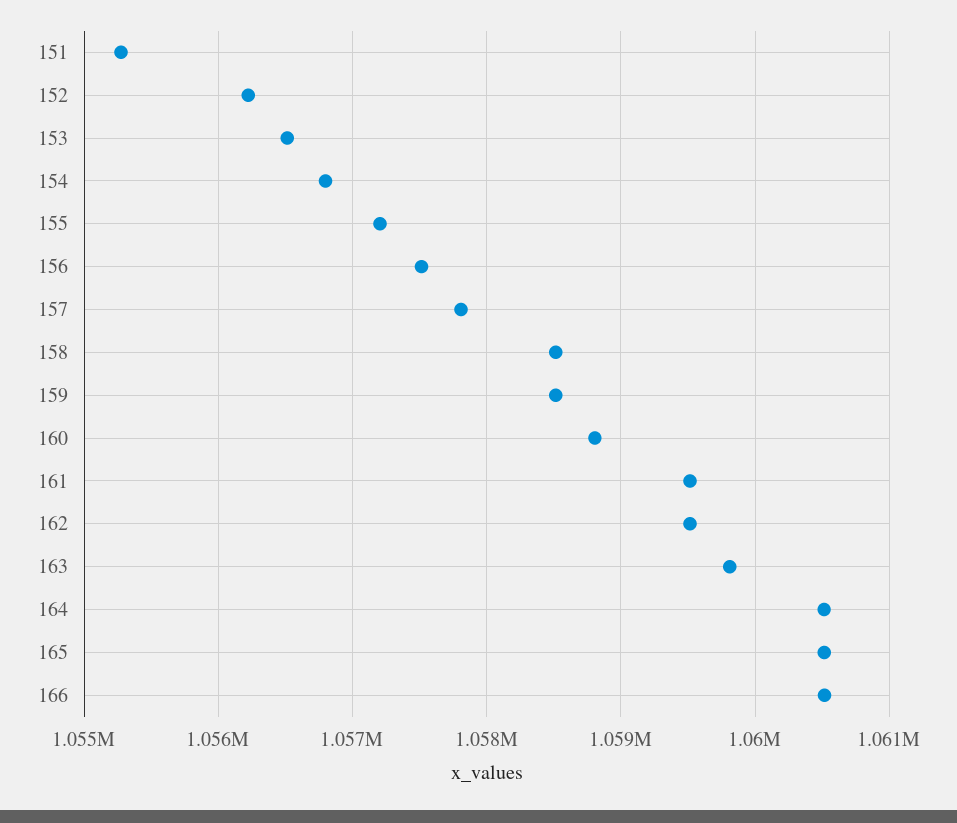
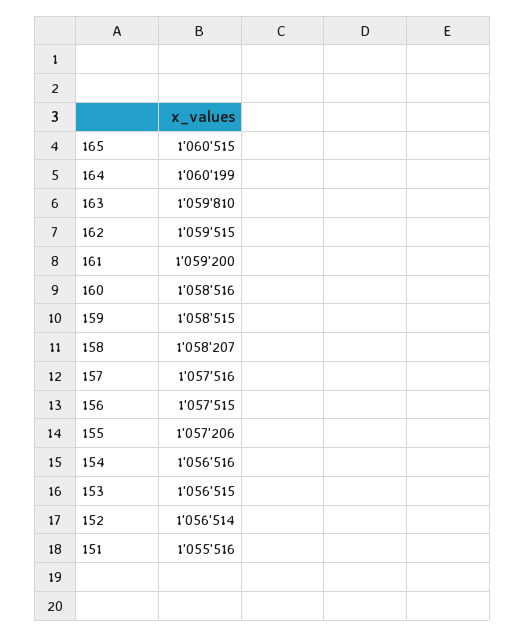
151: 1055300 -> 1055516
152: 1056200 -> 1056514
154: 1056800 -> 1056516
157: 1057800 -> 1057516
158: 1058500 -> 1058207
160: 1058800 -> 1058516
161: 1059500 -> 1059200
164: 1060500 -> 1060199
166: 1060500 -> none

